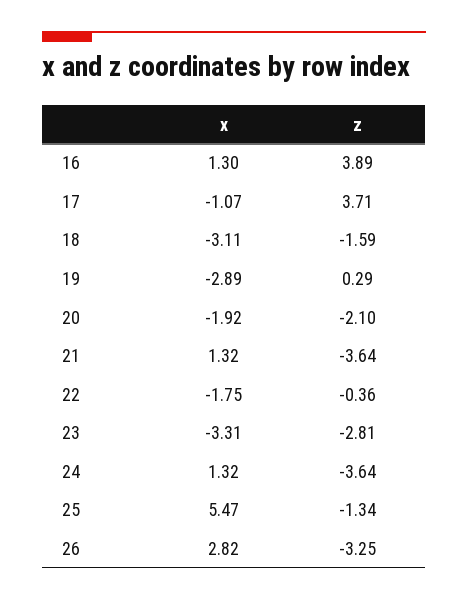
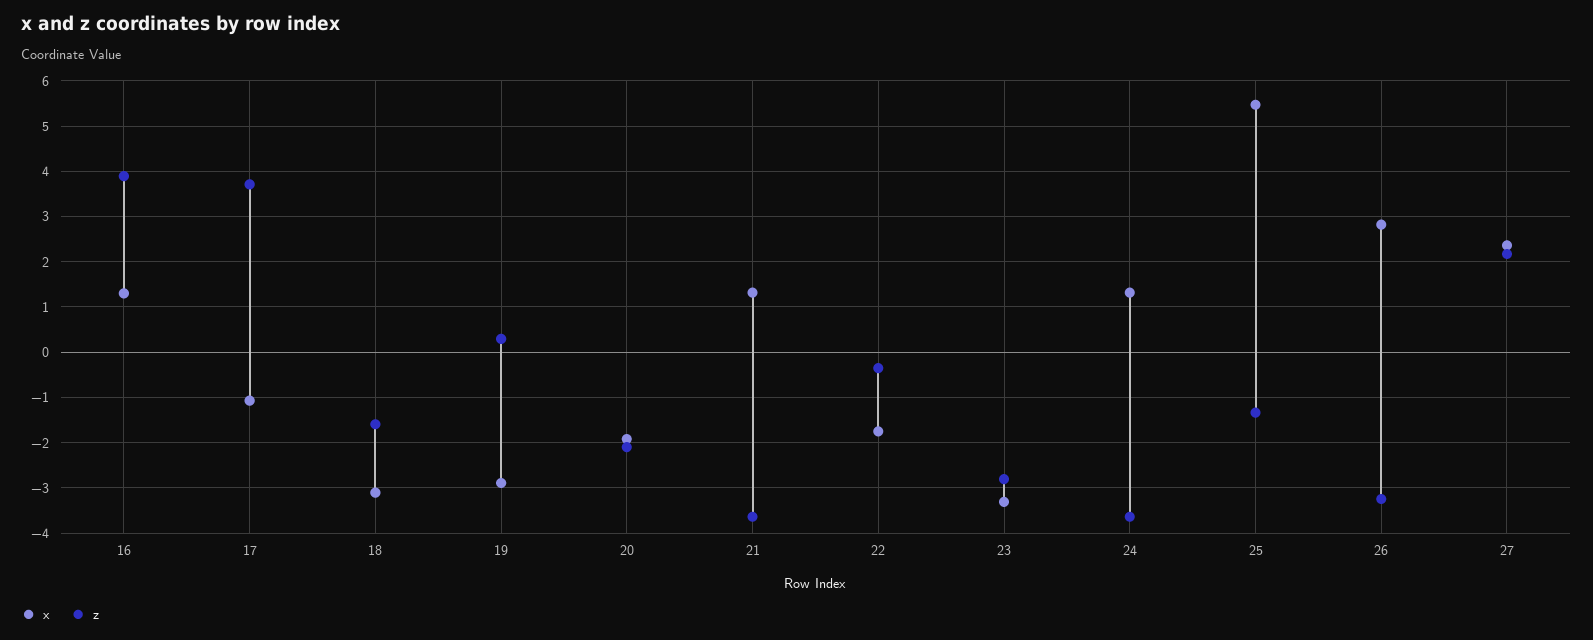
x, 27: none -> 2.4
z, 27: none -> 2.2

